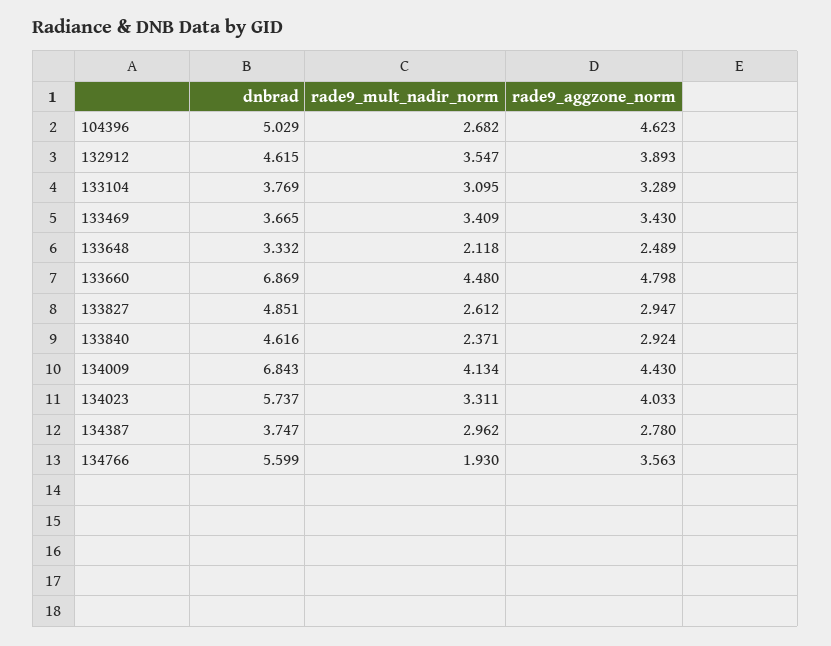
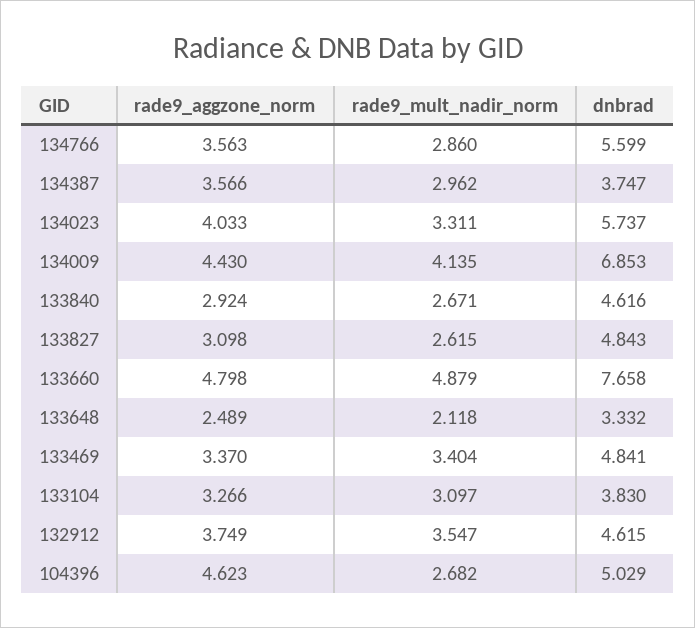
rade9_aggzone_norm, 132912: 3.893 -> 3.749
dnbrad, 133104: 3.769 -> 3.83
rade9_mult_nadir_norm, 133104: 3.095 -> 3.097
rade9_aggzone_norm, 133104: 3.289 -> 3.266
dnbrad, 133469: 3.665 -> 4.841
rade9_mult_nadir_norm, 133469: 3.409 -> 3.404
rade9_aggzone_norm, 133469: 3.43 -> 3.37
dnbrad, 133660: 6.869 -> 7.658
rade9_mult_nadir_norm, 133660: 4.48 -> 4.879
dnbrad, 133827: 4.851 -> 4.843
rade9_mult_nadir_norm, 133827: 2.612 -> 2.615
rade9_aggzone_norm, 133827: 2.947 -> 3.098
rade9_mult_nadir_norm, 133840: 2.371 -> 2.671
dnbrad, 134009: 6.843 -> 6.853
rade9_mult_nadir_norm, 134009: 4.134 -> 4.135
rade9_aggzone_norm, 134387: 2.78 -> 3.566
rade9_mult_nadir_norm, 134766: 1.93 -> 2.86

